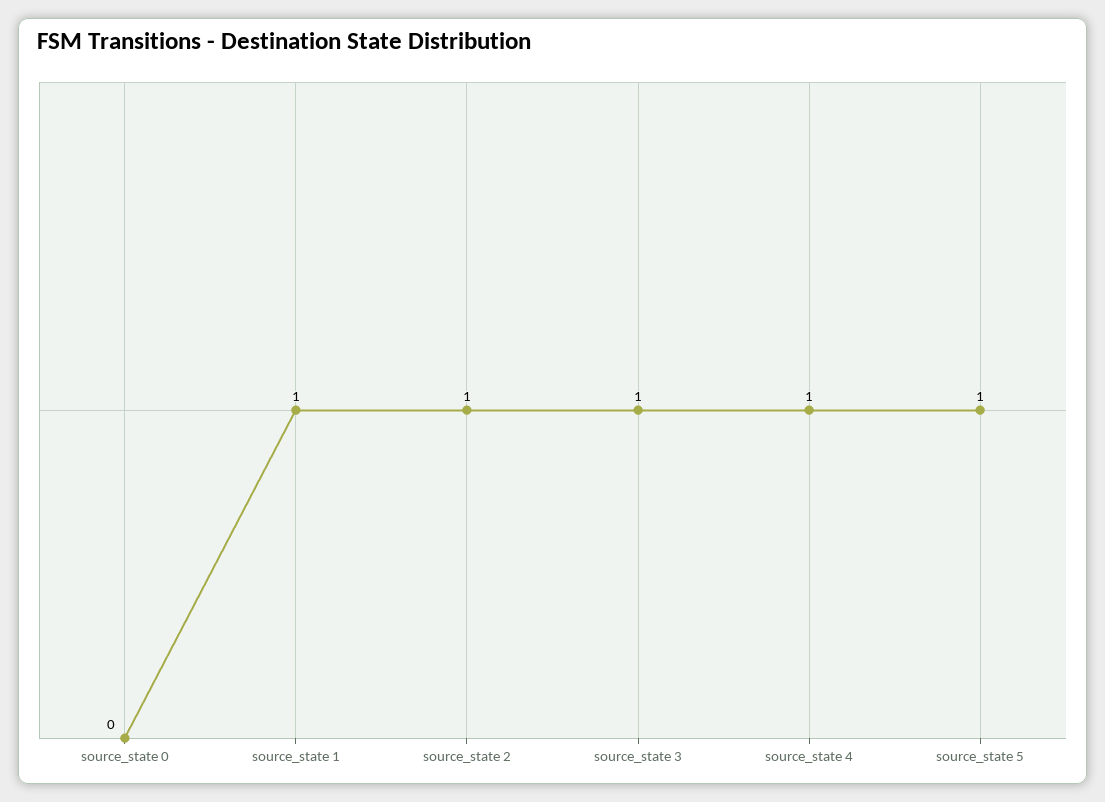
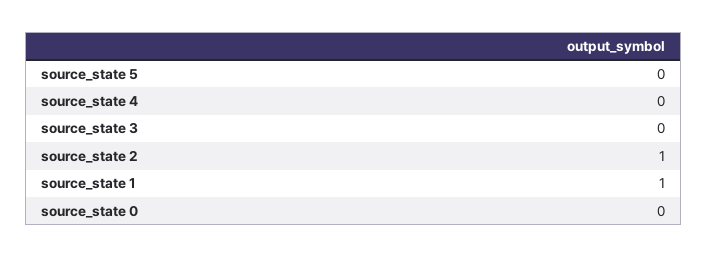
source_state 3: 1 -> 0
source_state 4: 1 -> 0
source_state 5: 1 -> 0

